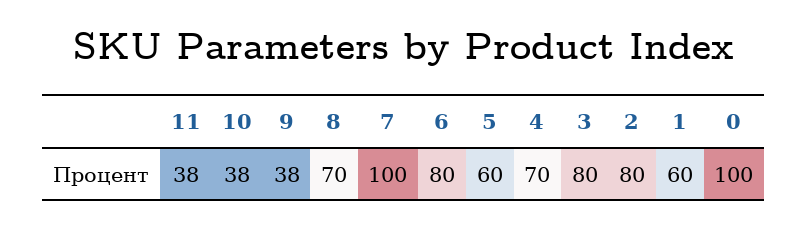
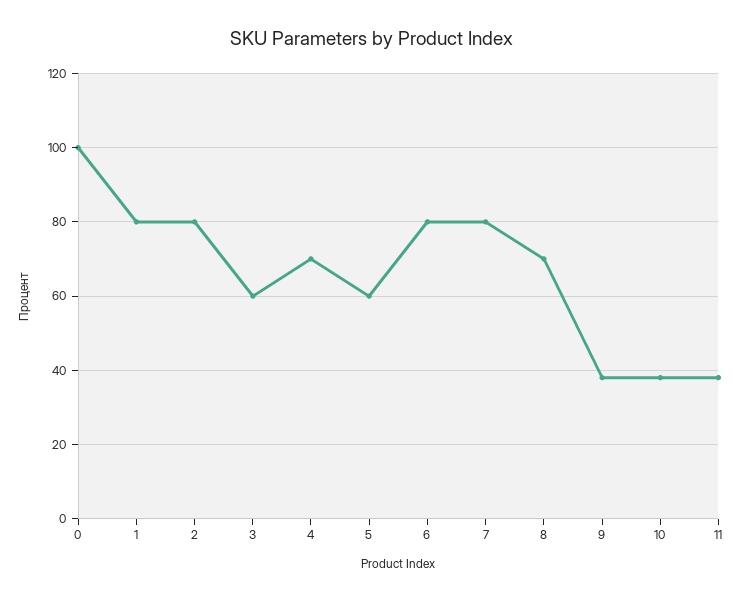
7: 100 -> 80
3: 80 -> 60
1: 60 -> 80

